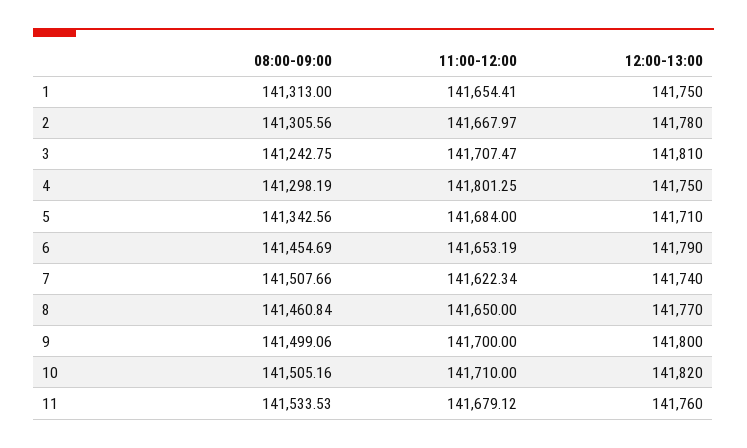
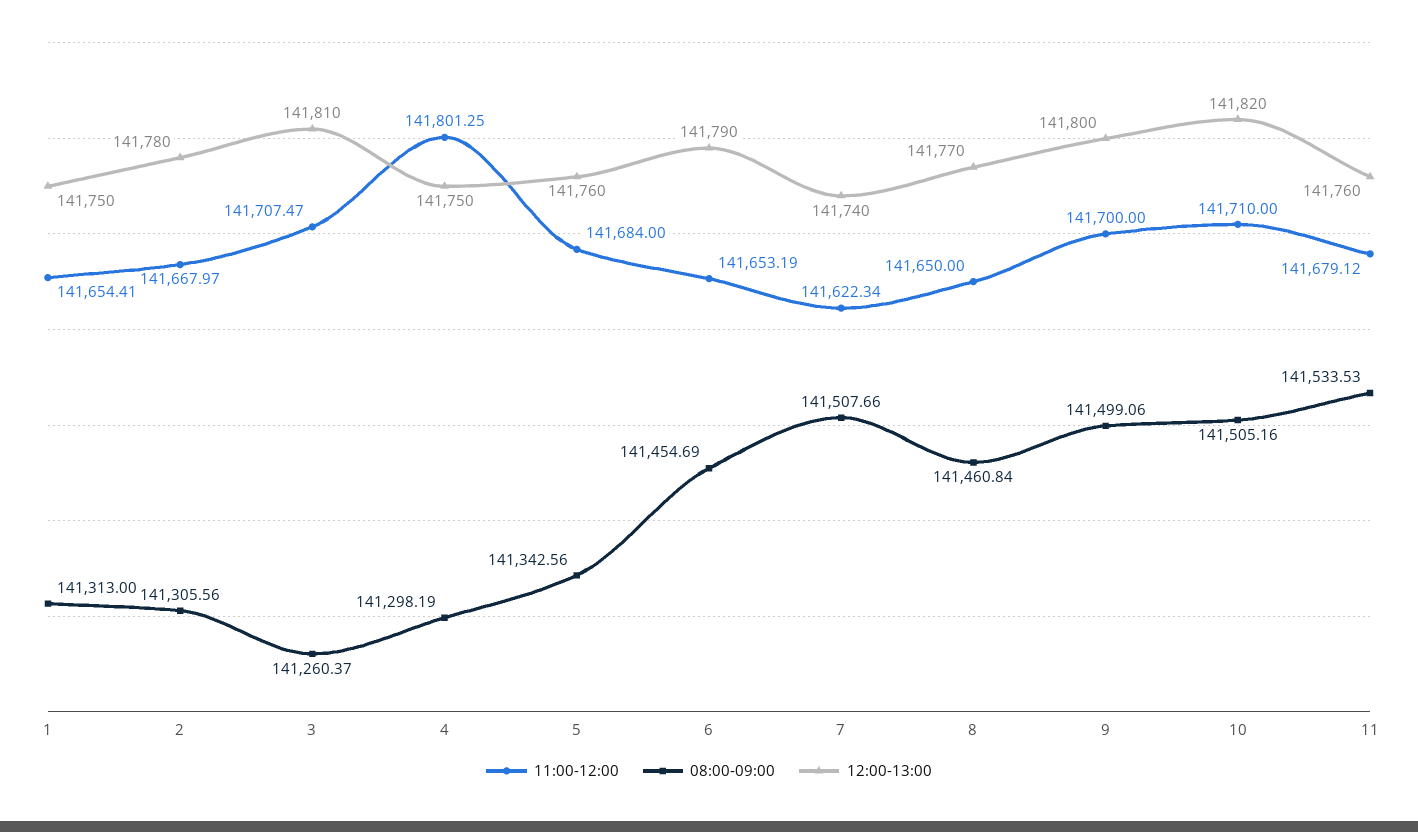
08:00-09:00, 3: 141242.75 -> 141260.37
12:00-13:00, 5: 141710 -> 141760

